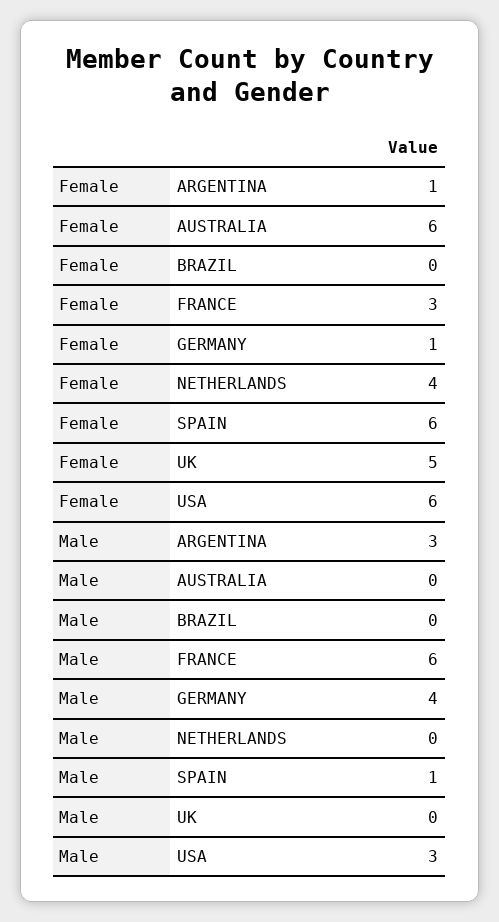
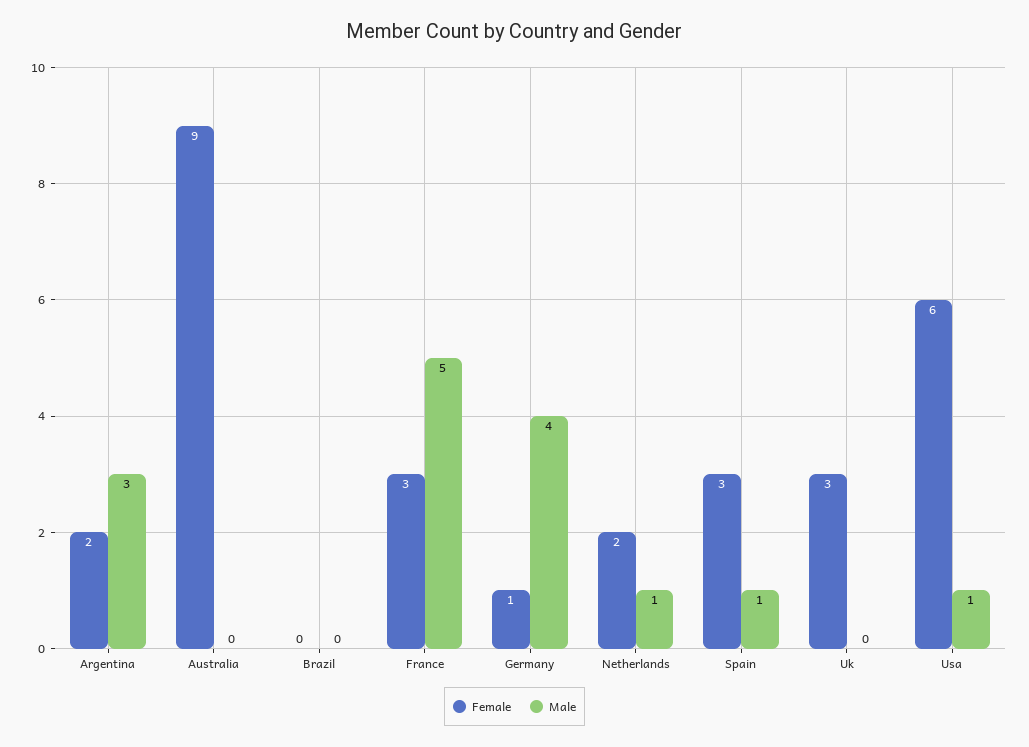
Female, ARGENTINA: 1 -> 2
Female, AUSTRALIA: 6 -> 9
Female, NETHERLANDS: 4 -> 2
Female, SPAIN: 6 -> 3
Female, UK: 5 -> 3
Male, FRANCE: 6 -> 5
Male, NETHERLANDS: 0 -> 1
Male, USA: 3 -> 1

